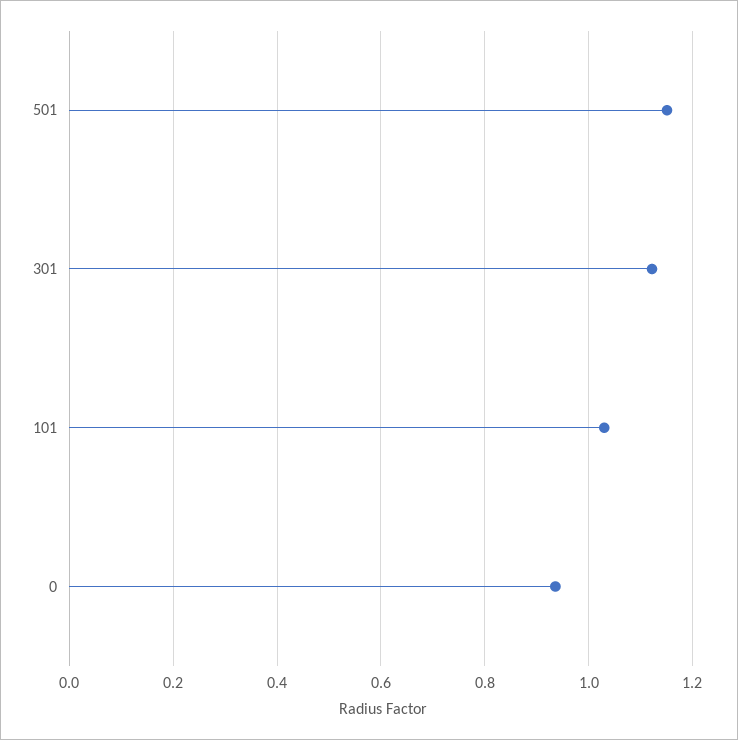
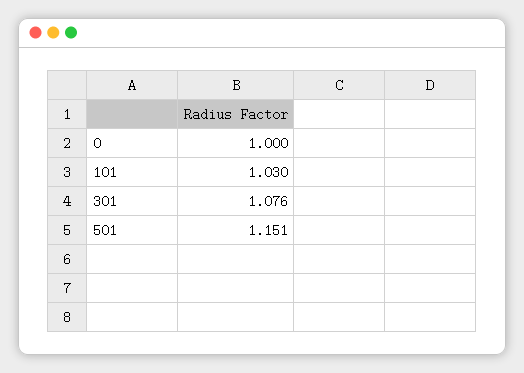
301: 1.12 -> 1.076
0: 0.94 -> 1

